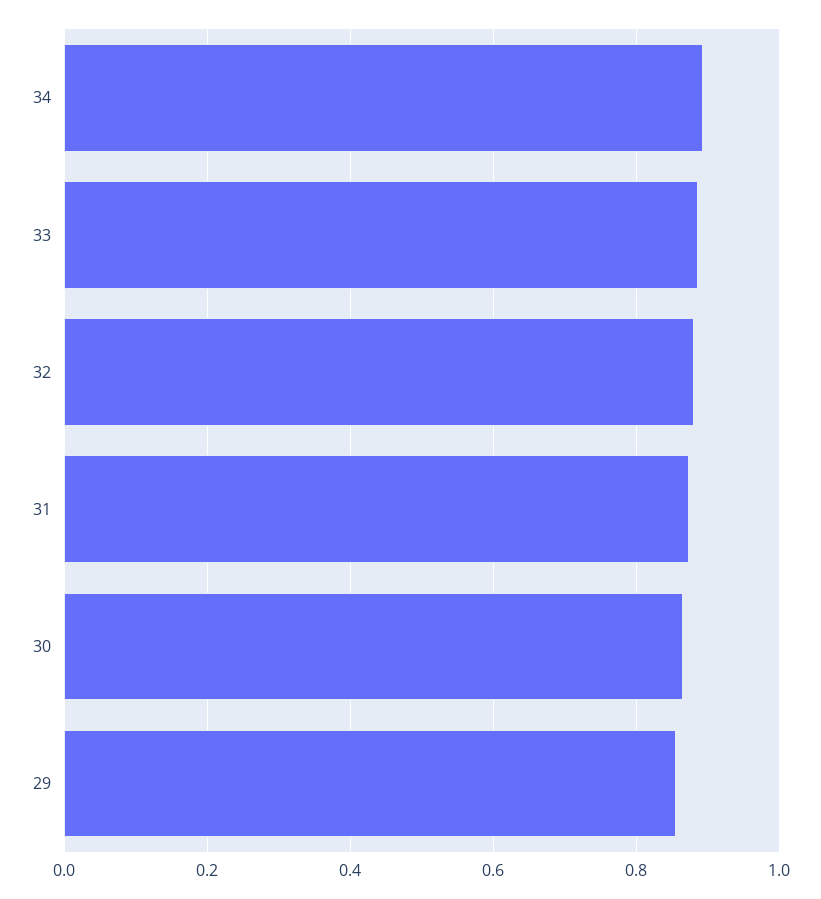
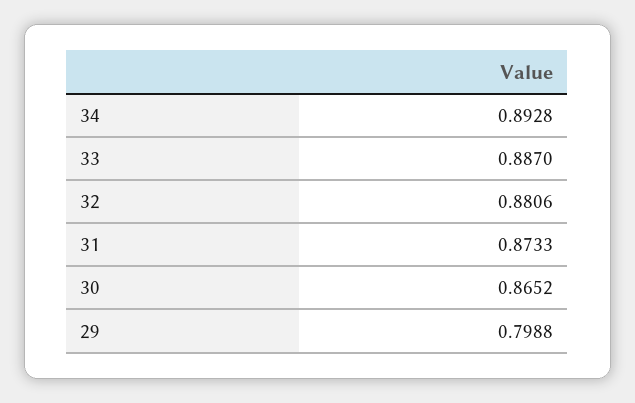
29: 0.86 -> 0.7988

